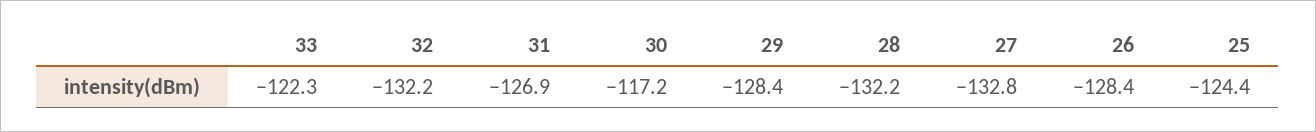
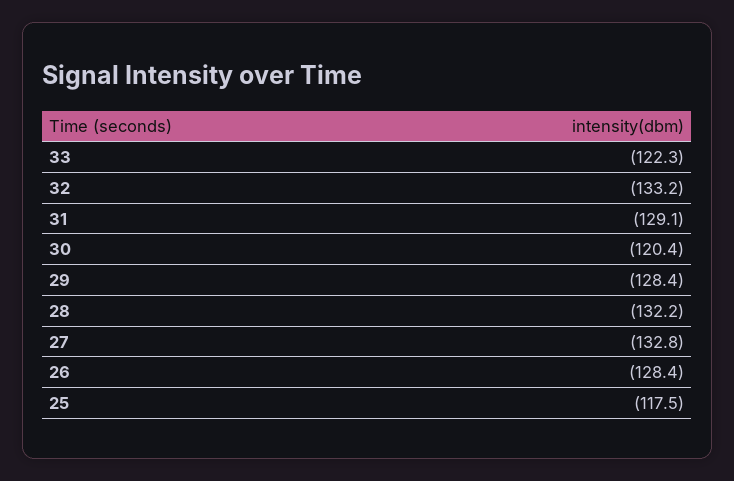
32: -132.2 -> -133.2
31: -126.9 -> -129.1
30: -117.2 -> -120.4
25: -124.4 -> -117.5

